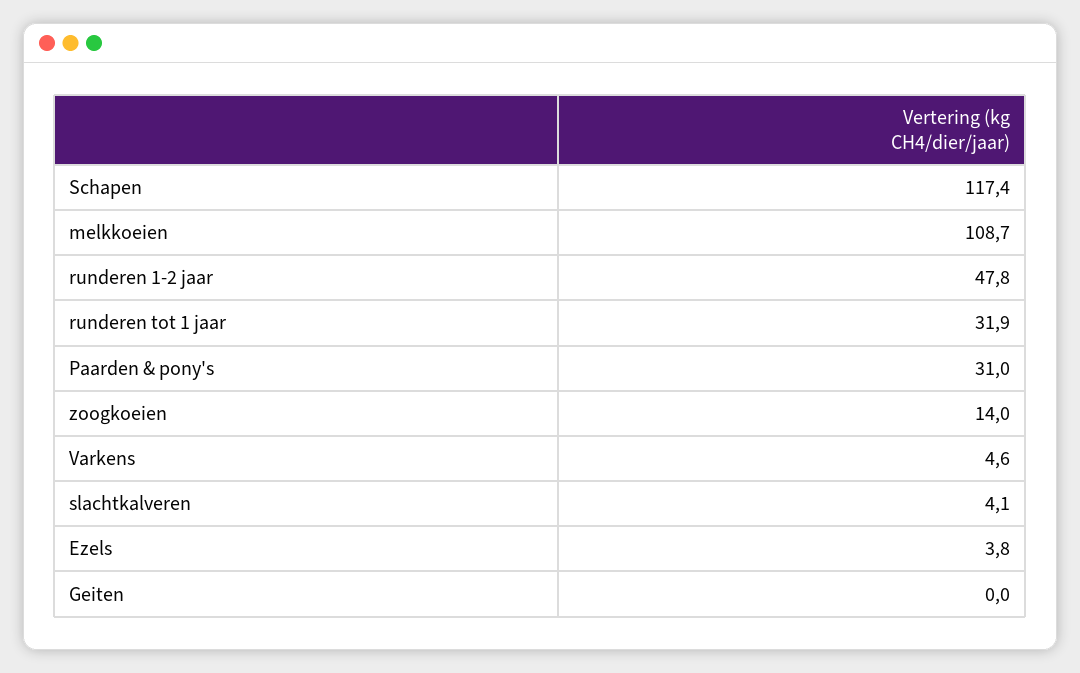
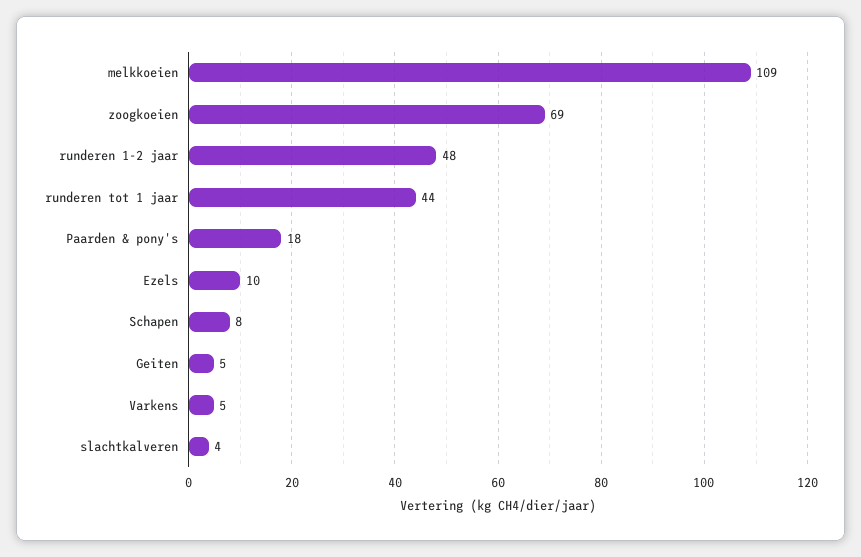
Schapen: 117.4 -> 8
runderen tot 1 jaar: 31.9 -> 44
Paarden & pony's: 31 -> 18
zoogkoeien: 14 -> 69
Ezels: 3.8 -> 10
Geiten: 0 -> 5

